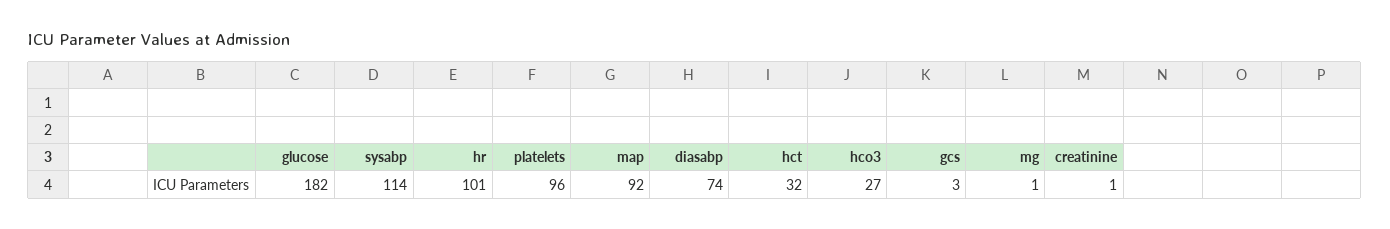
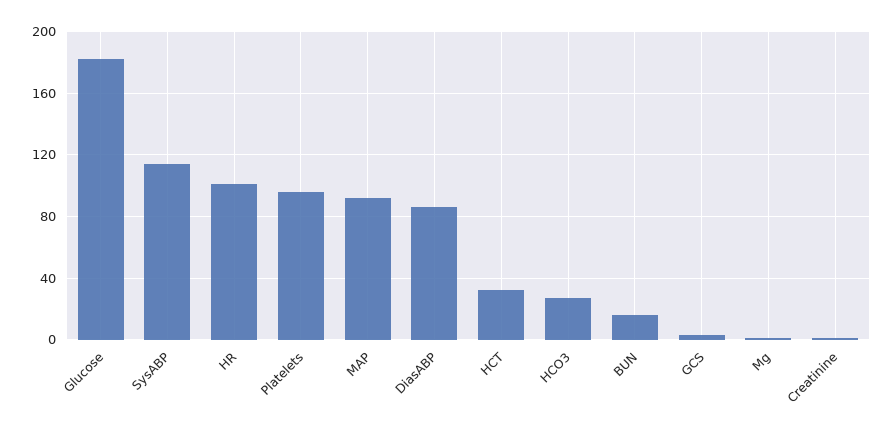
diasabp: 74 -> 85
BUN: none -> 15

